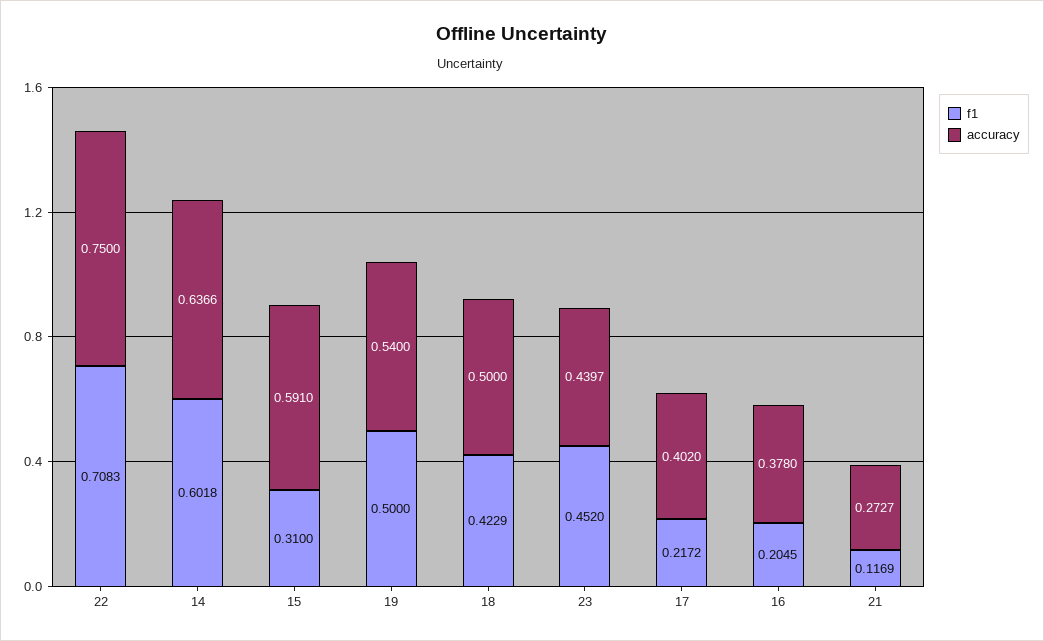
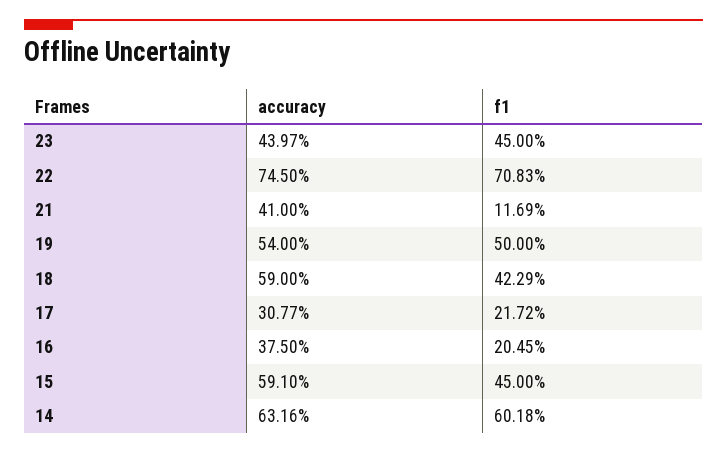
accuracy, 22: 0.75 -> 0.745
accuracy, 14: 0.6366 -> 0.6316
f1, 15: 0.31 -> 0.45
accuracy, 18: 0.5 -> 0.59
f1, 23: 0.452 -> 0.45
accuracy, 17: 0.402 -> 0.3077
accuracy, 16: 0.378 -> 0.375
accuracy, 21: 0.2727 -> 0.41

